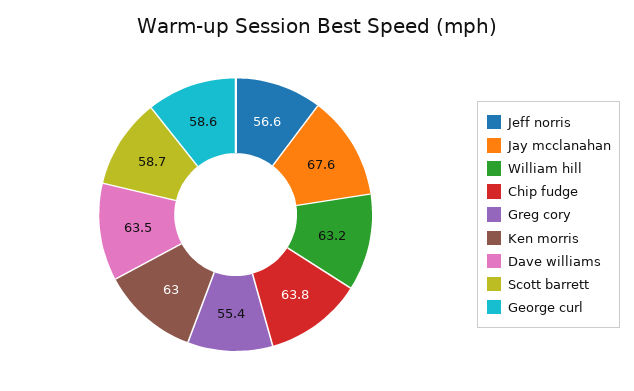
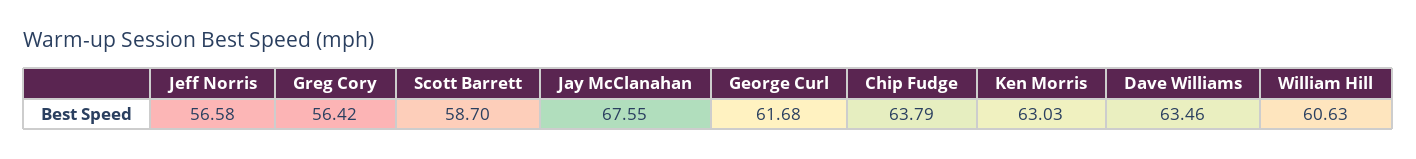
William hill: 63.2 -> 60.63
Greg cory: 55.4 -> 56.42
George curl: 58.6 -> 61.68

